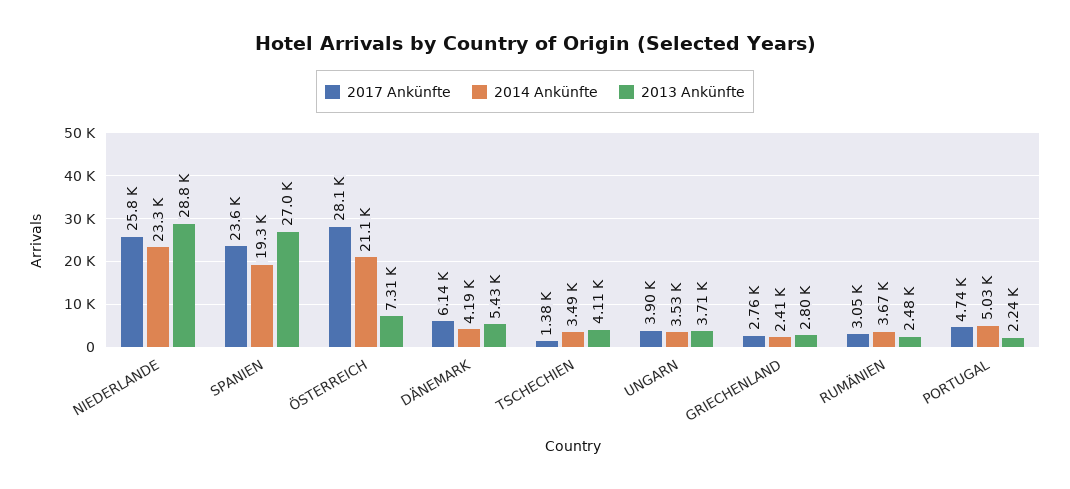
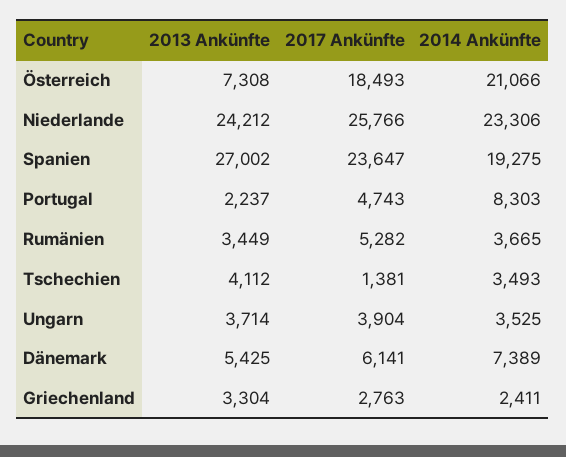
2013 Ankünfte, NIEDERLANDE: 28800 -> 24212
2017 Ankünfte, ÖSTERREICH: 28100 -> 18493
2014 Ankünfte, DÄNEMARK: 4190 -> 7389
2013 Ankünfte, GRIECHENLAND: 2800 -> 3304
2017 Ankünfte, RUMÄNIEN: 3050 -> 5282
2013 Ankünfte, RUMÄNIEN: 2480 -> 3449
2014 Ankünfte, PORTUGAL: 5030 -> 8303

